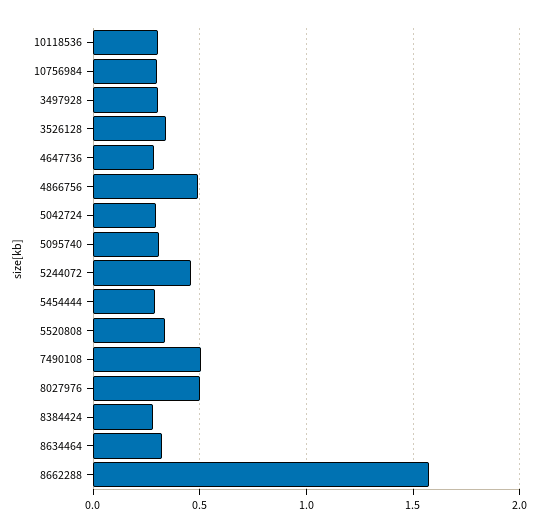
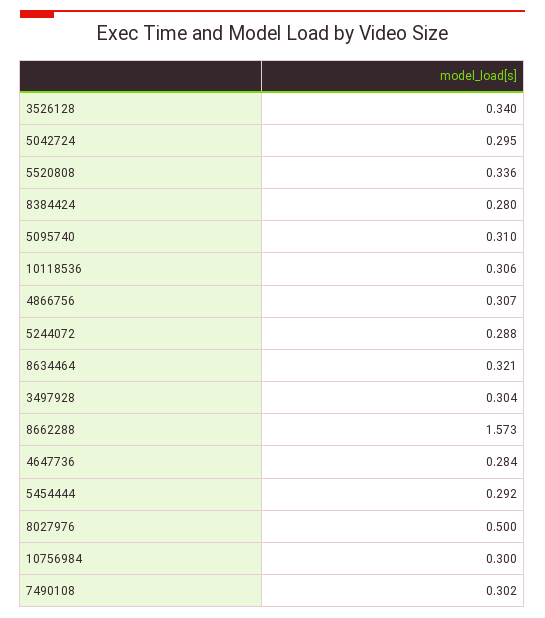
4866756: 0.5 -> 0.307
5244072: 0.45 -> 0.288
7490108: 0.5 -> 0.302

